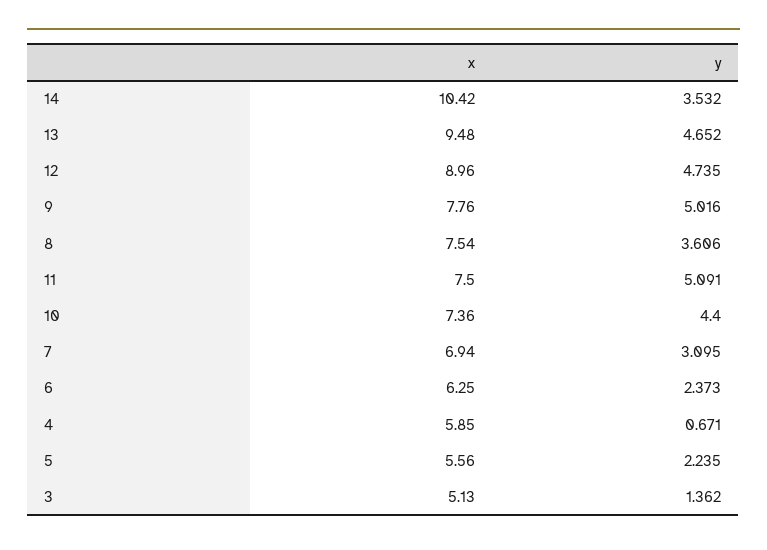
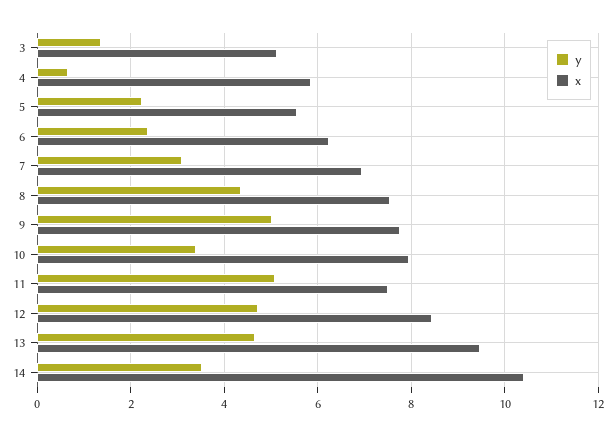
x, 12: 8.96 -> 8.4
y, 8: 3.606 -> 4.4
x, 10: 7.36 -> 8
y, 10: 4.4 -> 3.4

